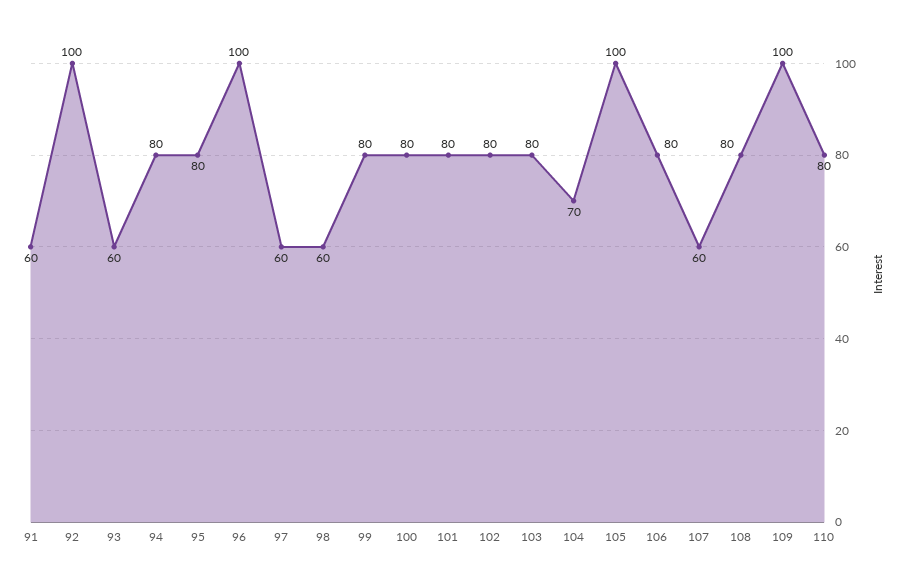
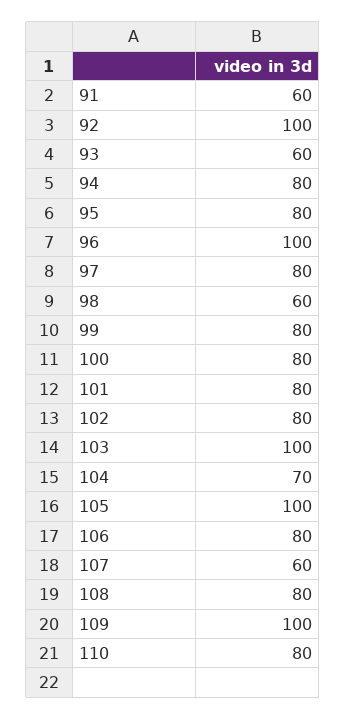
97: 60 -> 80
103: 80 -> 100

